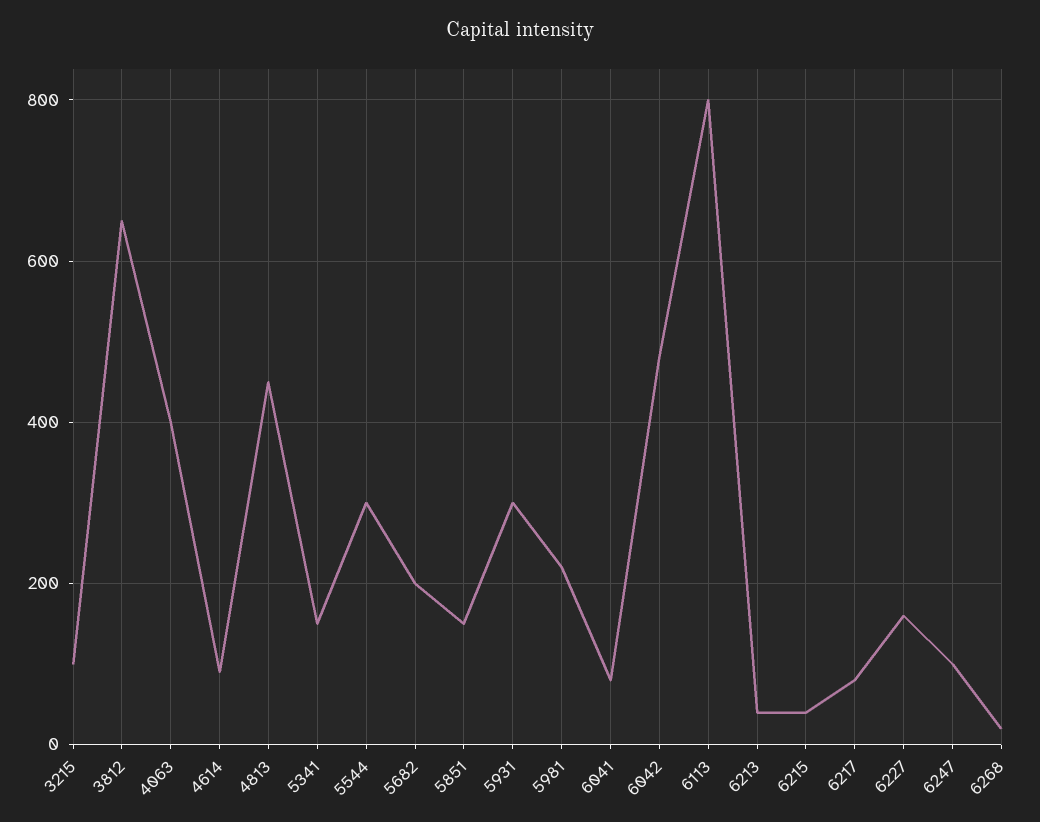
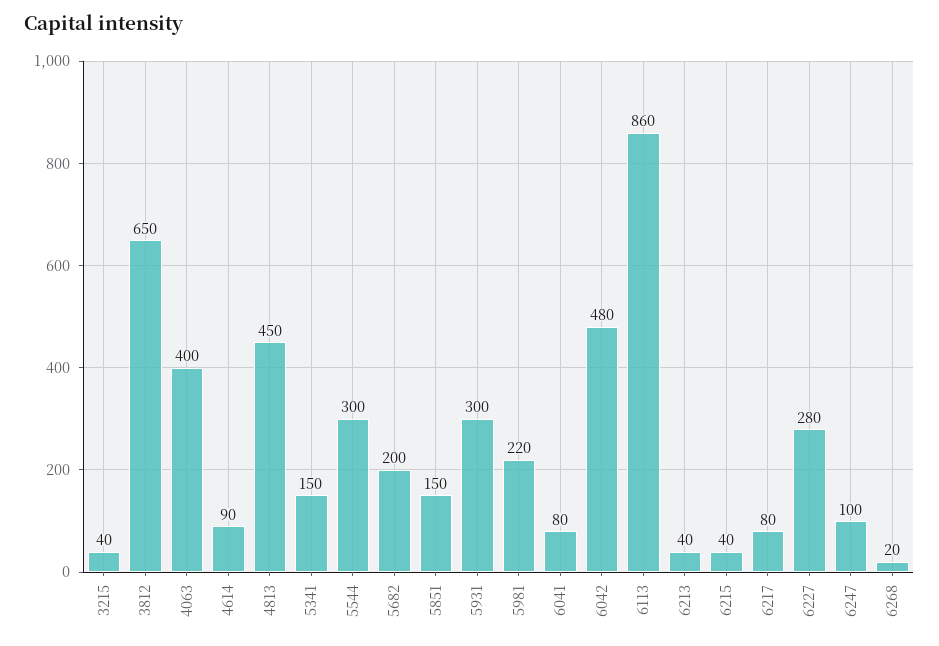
3215: 100 -> 40
6113: 800 -> 860
6227: 160 -> 280

